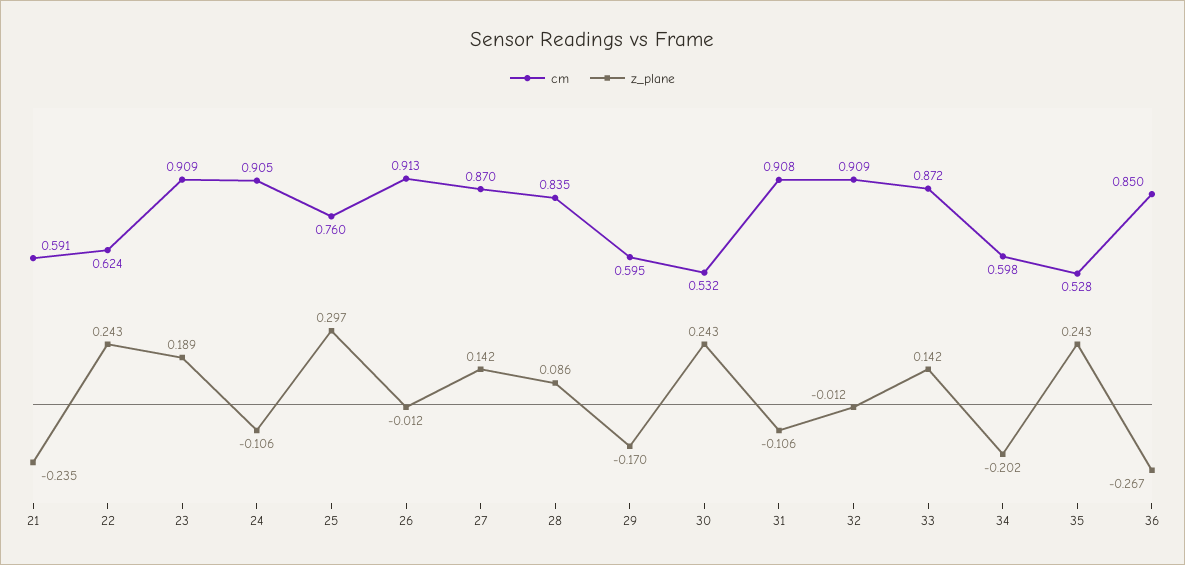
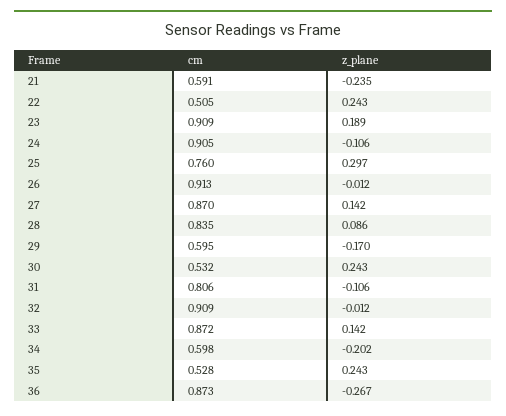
cm, 22: 0.624 -> 0.505
cm, 31: 0.908 -> 0.806
cm, 36: 0.85 -> 0.873

